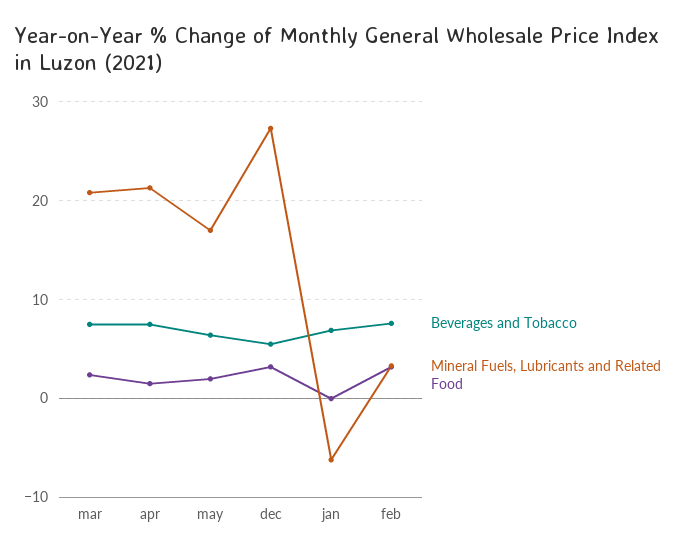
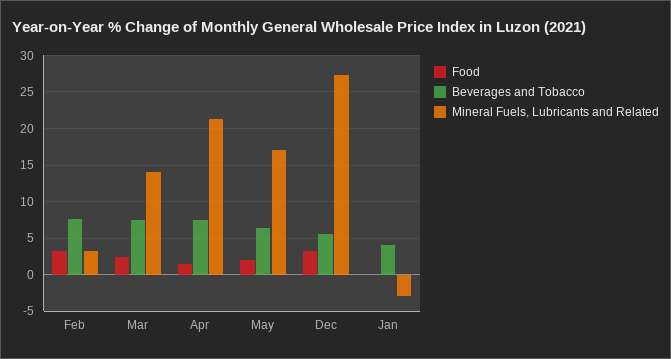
Mineral Fuels, Lubricants and Related, mar: 21 -> 14
Beverages and Tobacco, jan: 7 -> 4
Mineral Fuels, Lubricants and Related, jan: -6 -> -3

